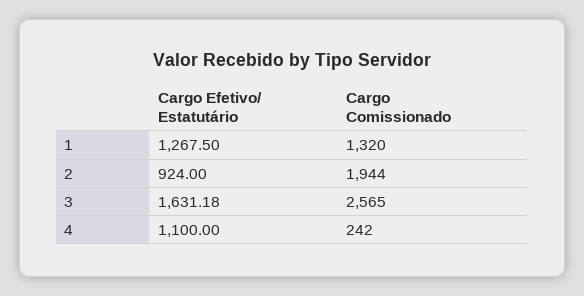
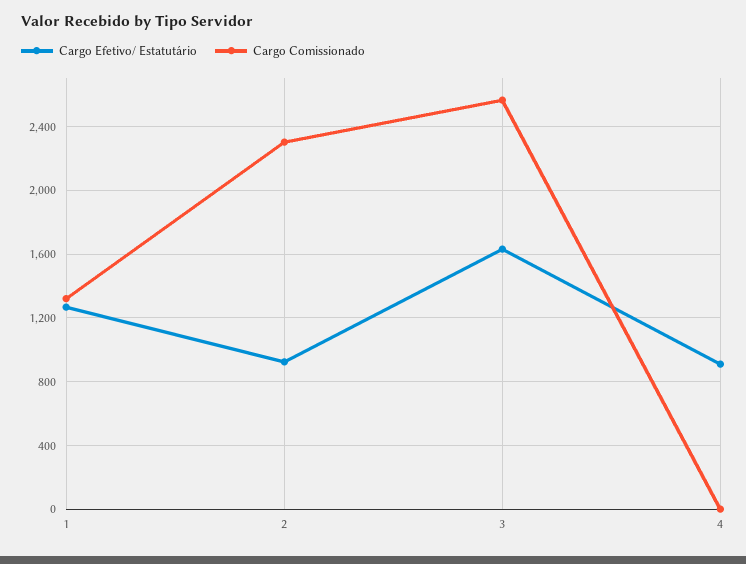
Cargo Comissionado, 2: 1944 -> 2300
Cargo Efetivo/ Estatutário, 4: 1100 -> 900
Cargo Comissionado, 4: 242 -> 0

